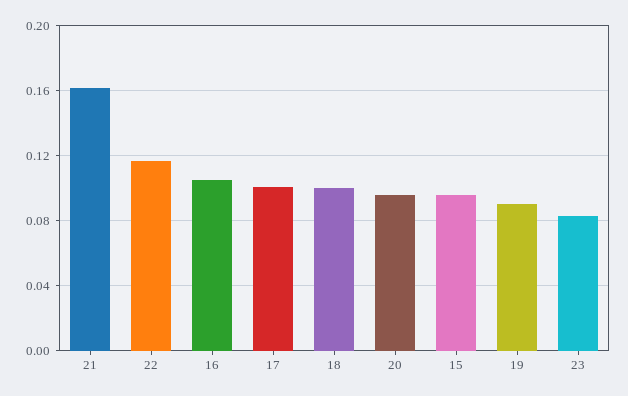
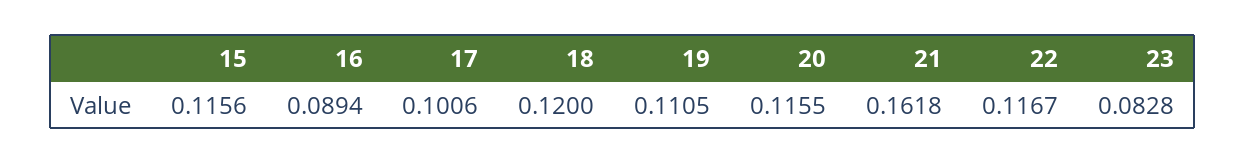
16: 0.105 -> 0.0894
18: 0.1 -> 0.12
20: 0.095 -> 0.1155
15: 0.095 -> 0.1156
19: 0.09 -> 0.1105

